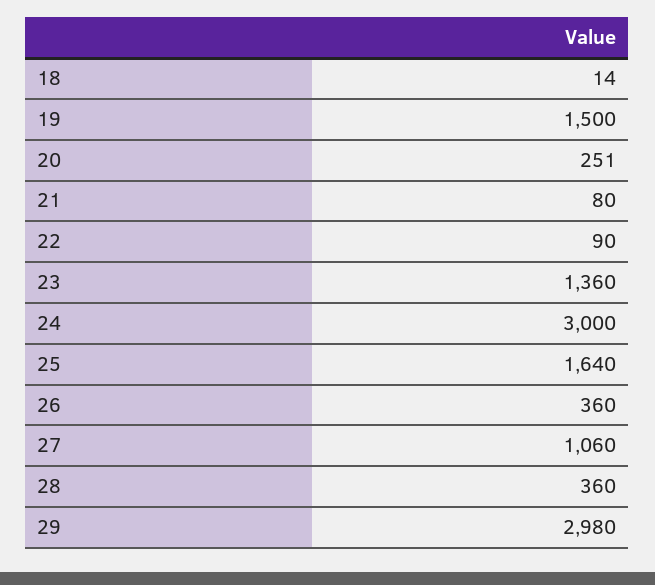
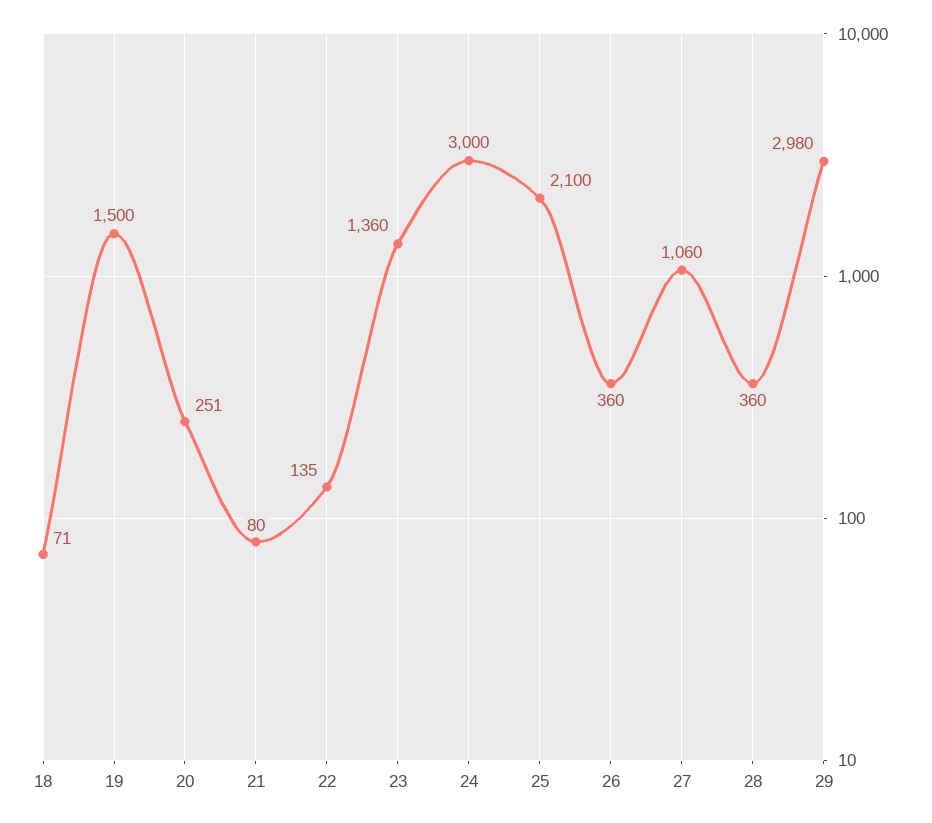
18: 14 -> 71
22: 90 -> 135
25: 1640 -> 2100

